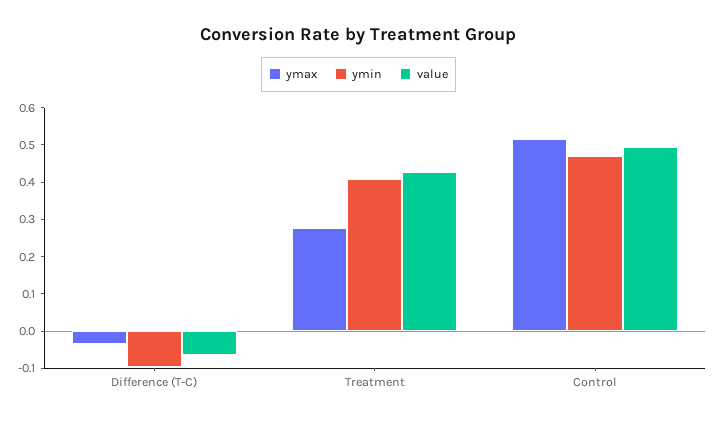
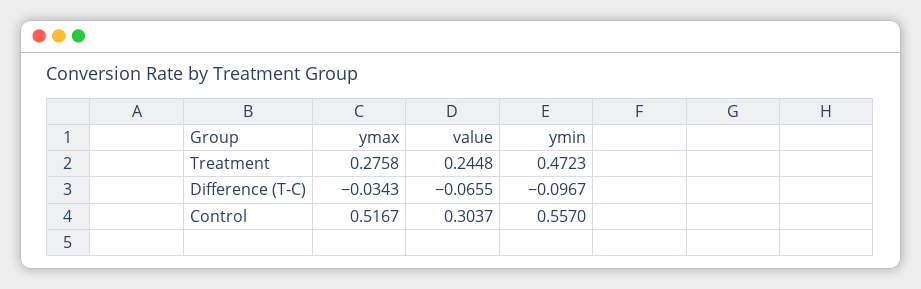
ymin, Treatment: 0.4 -> 0.4723
value, Treatment: 0.425 -> 0.2448
ymin, Control: 0.475 -> 0.557
value, Control: 0.5 -> 0.3037

